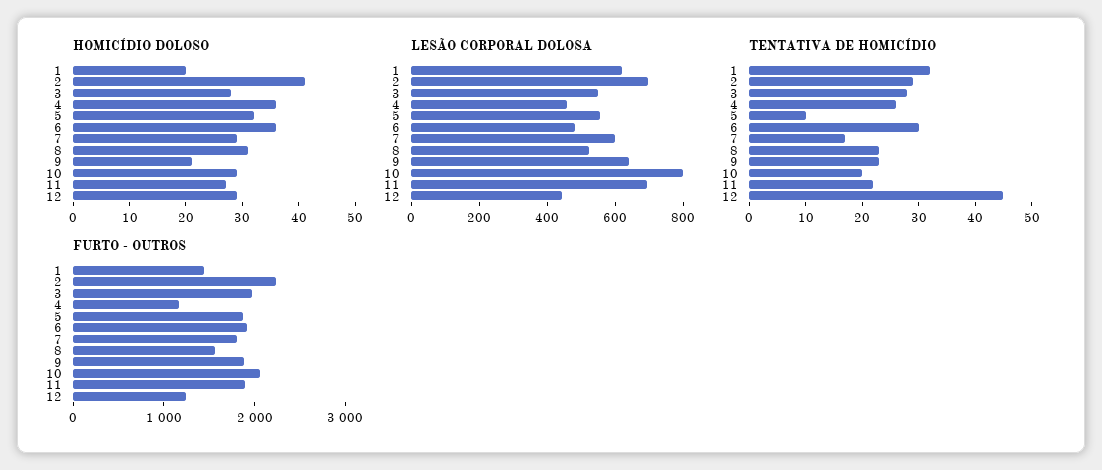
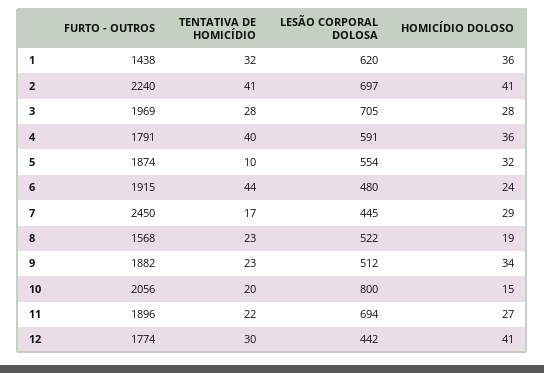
HOMICÍDIO DOLOSO, 1: 20 -> 36
HOMICÍDIO DOLOSO, 6: 35 -> 24
HOMICÍDIO DOLOSO, 8: 30 -> 19
HOMICÍDIO DOLOSO, 9: 20 -> 34
HOMICÍDIO DOLOSO, 10: 30 -> 15
HOMICÍDIO DOLOSO, 12: 30 -> 41
LESÃO CORPORAL DOLOSA, 3: 550 -> 705
LESÃO CORPORAL DOLOSA, 4: 450 -> 591
LESÃO CORPORAL DOLOSA, 7: 600 -> 445
LESÃO CORPORAL DOLOSA, 9: 650 -> 512
TENTATIVA DE HOMICÍDIO, 2: 30 -> 41
TENTATIVA DE HOMICÍDIO, 4: 25 -> 40
TENTATIVA DE HOMICÍDIO, 6: 30 -> 44
TENTATIVA DE HOMICÍDIO, 12: 45 -> 30
FURTO - OUTROS, 4: 1200 -> 1791
FURTO - OUTROS, 7: 1800 -> 2450
FURTO - OUTROS, 12: 1200 -> 1774

